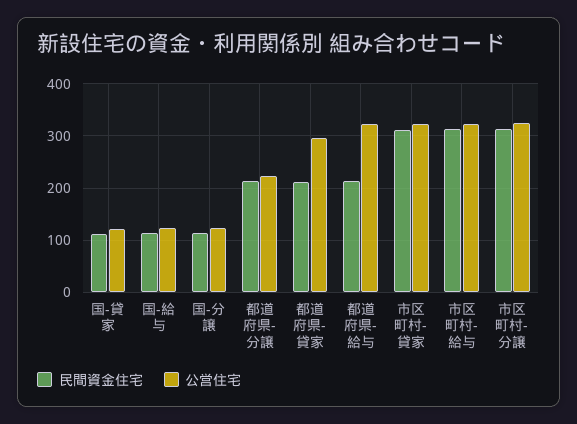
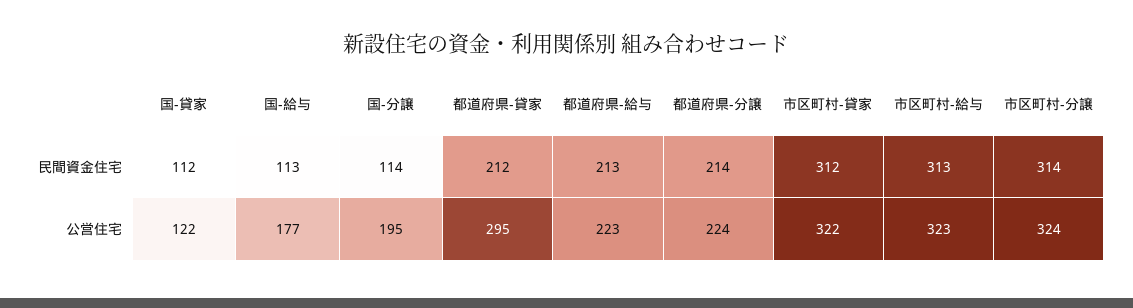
公営住宅, 国-給与: 120 -> 177
公営住宅, 国-分譲: 120 -> 195
公営住宅, 都道府県-給与: 320 -> 223

